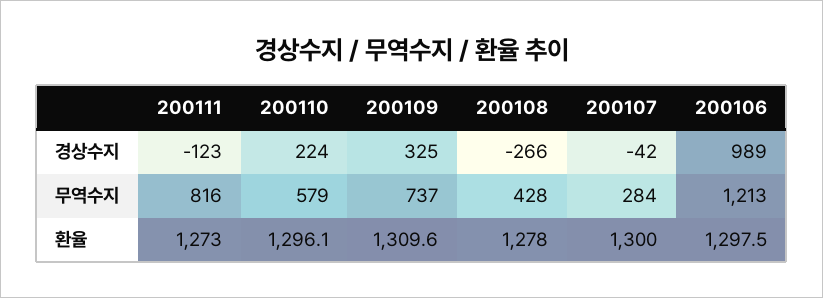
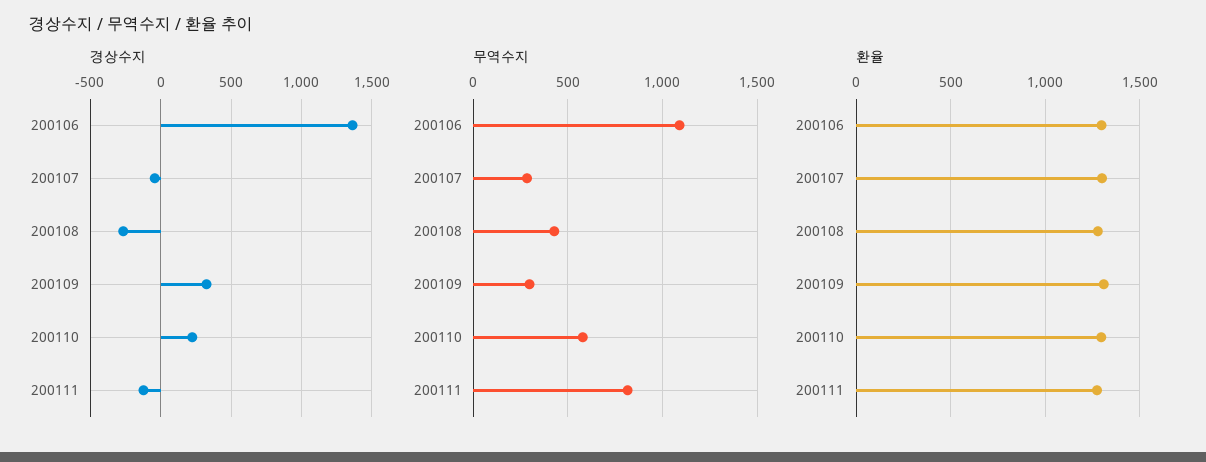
경상수지, 200106: 989 -> 1350
무역수지, 200109: 737 -> 300
무역수지, 200106: 1213 -> 1100

